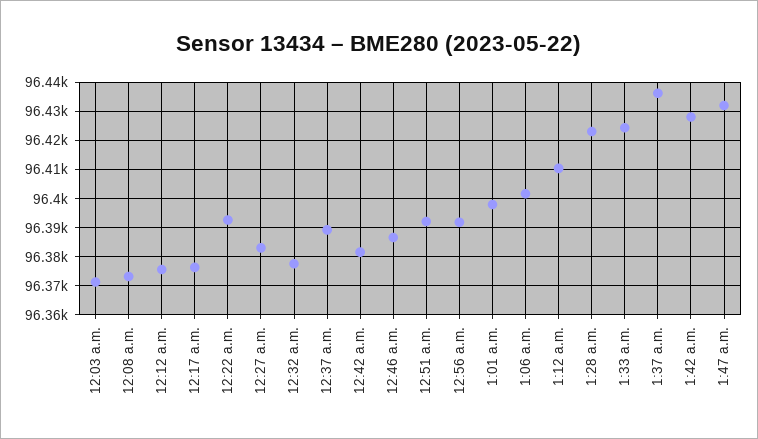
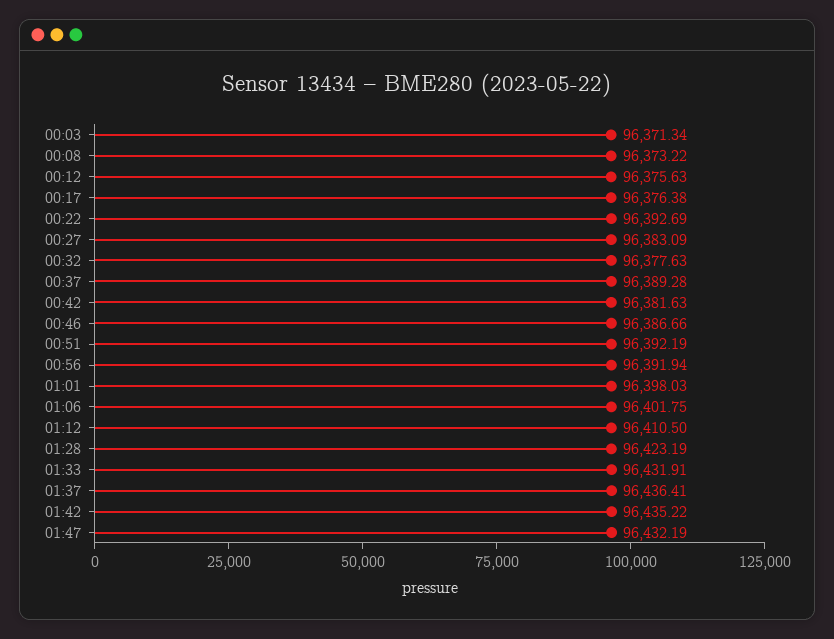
1:33 a.m.: 96425 -> 96431.91
1:42 a.m.: 96427.5 -> 96435.22

